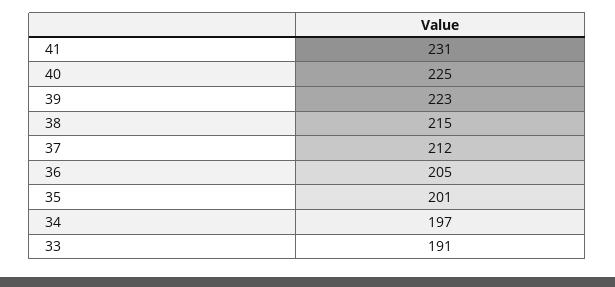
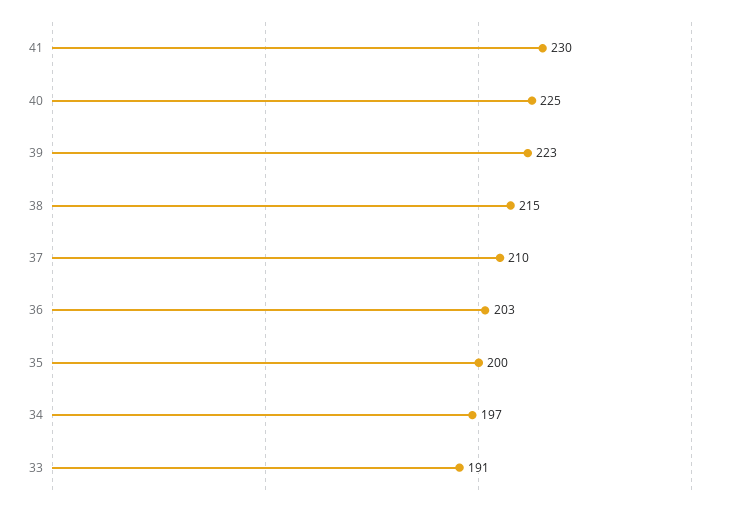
41: 231 -> 230
37: 212 -> 210
36: 205 -> 203
35: 201 -> 200

